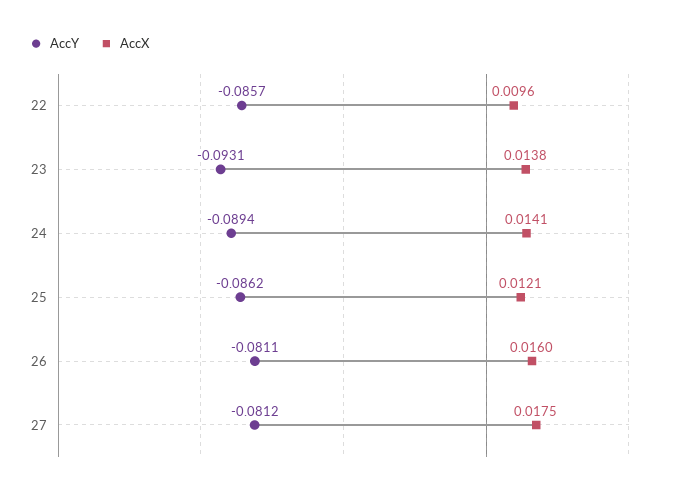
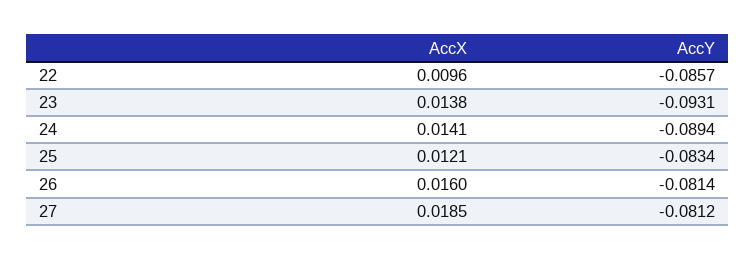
AccY, 25: -0.0862 -> -0.0834
AccY, 26: -0.0811 -> -0.0814
AccX, 27: 0.0175 -> 0.0185

